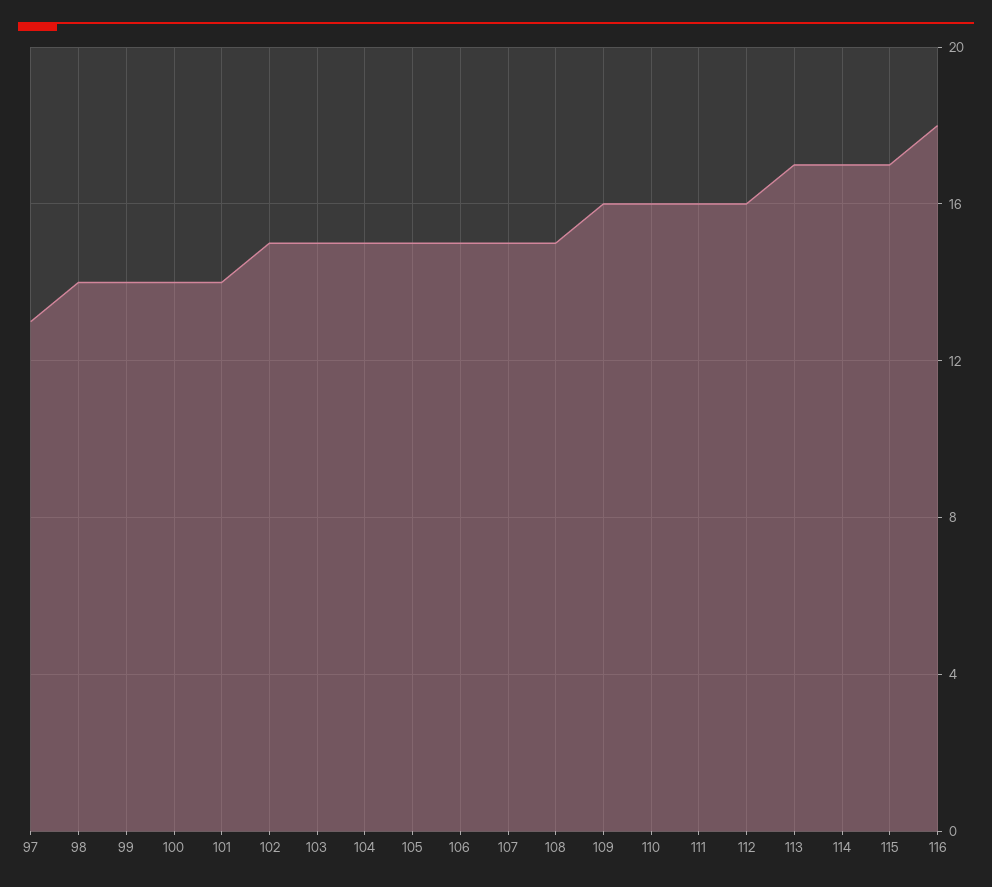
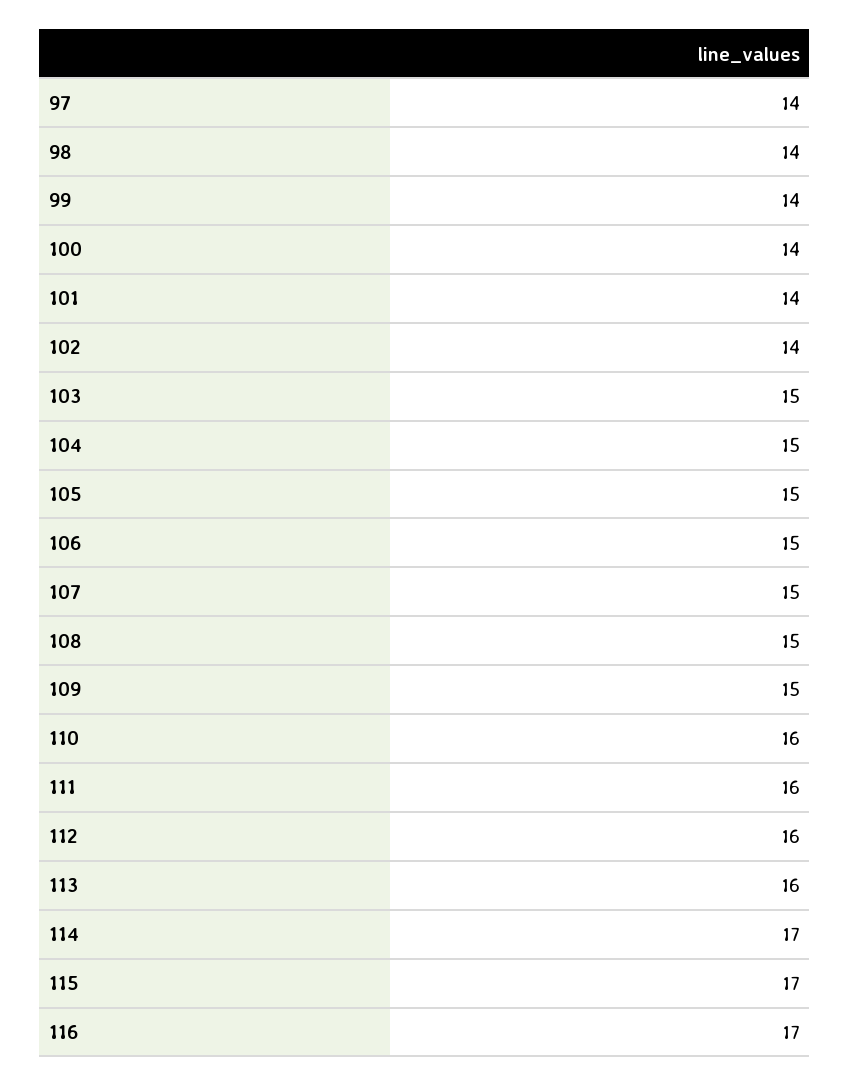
97: 13 -> 14
102: 15 -> 14
109: 16 -> 15
113: 17 -> 16
116: 18 -> 17

